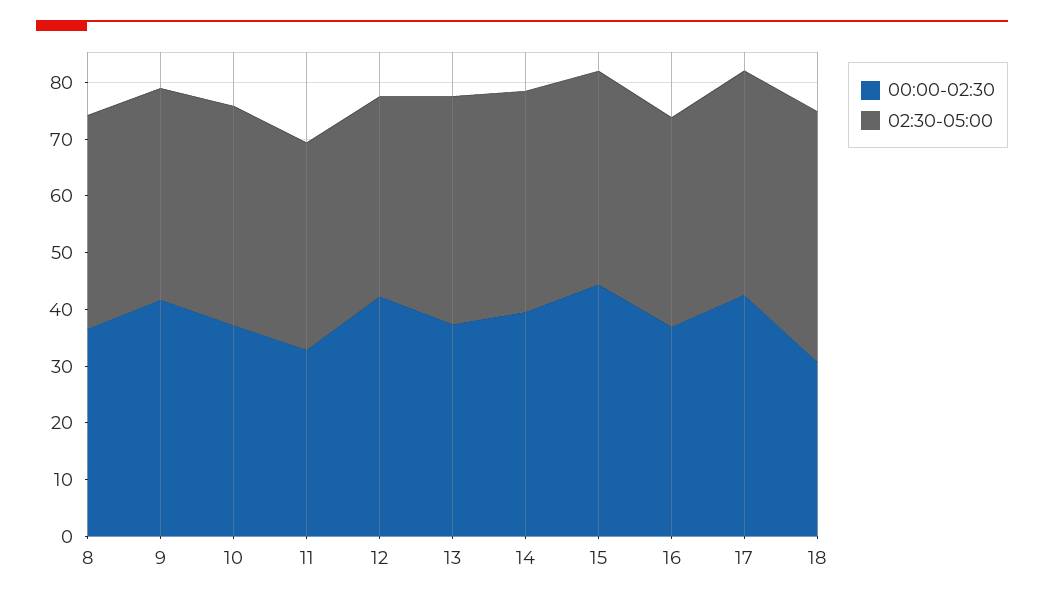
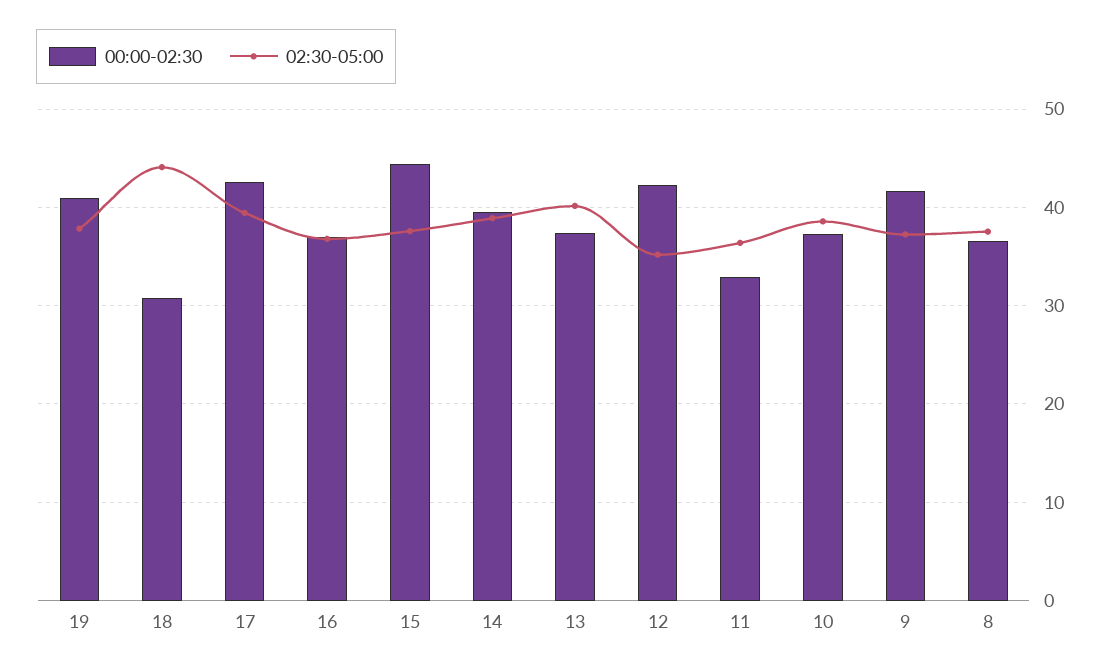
00:00-02:30, 19: none -> 41
02:30-05:00, 19: none -> 38

